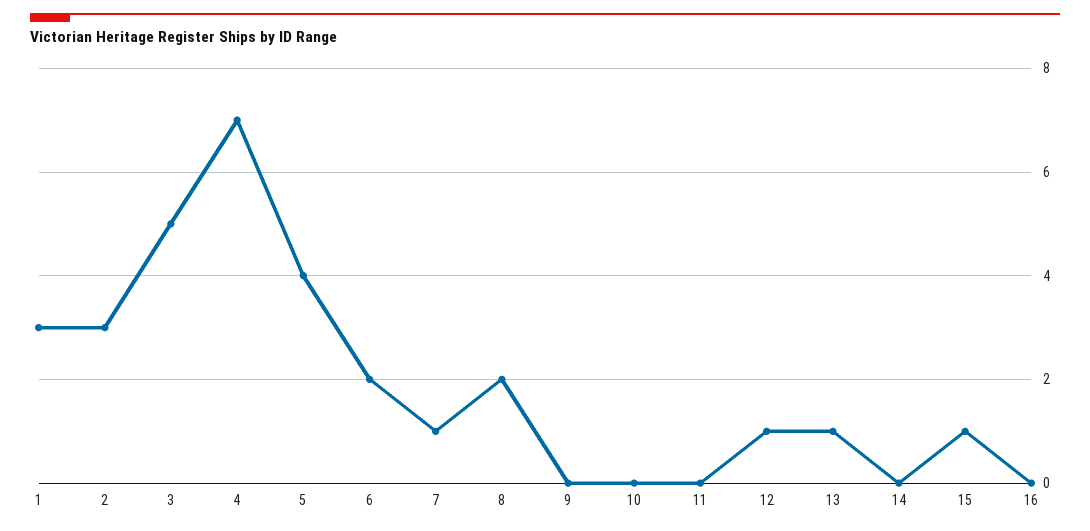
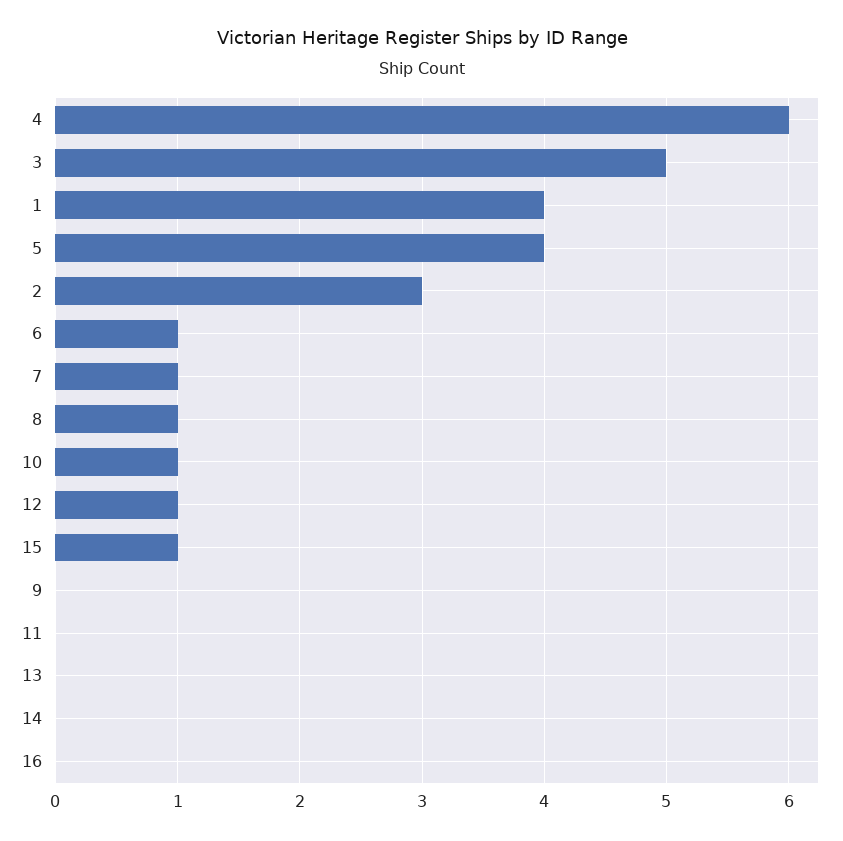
1: 3 -> 4
4: 7 -> 6
6: 2 -> 1
8: 2 -> 1
10: 0 -> 1
13: 1 -> 0

